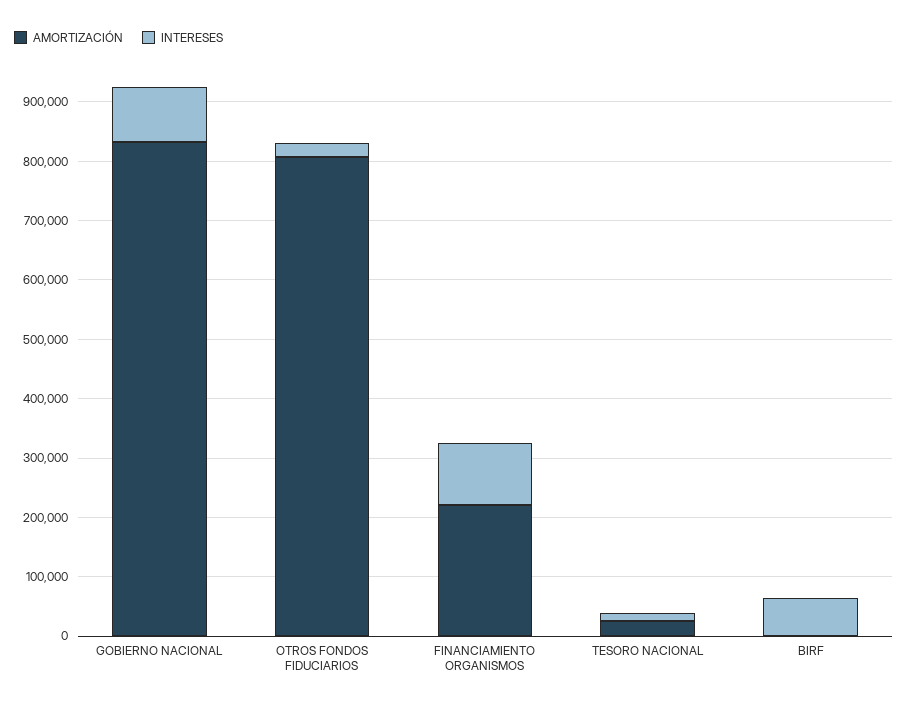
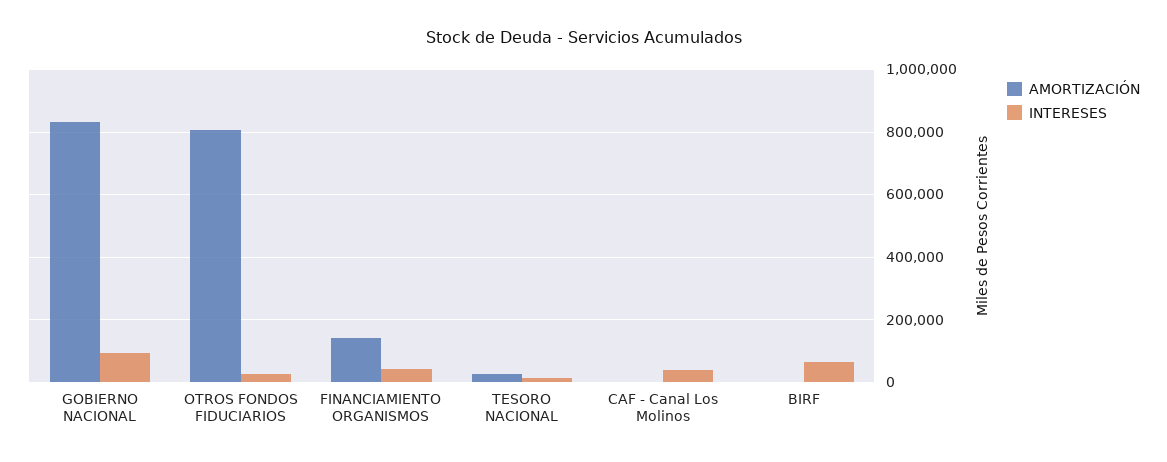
AMORTIZACIÓN, FINANCIAMIENTO ORGANISMOS: 220000 -> 140000
INTERESES, FINANCIAMIENTO ORGANISMOS: 100000 -> 40000
AMORTIZACIÓN, CAF - Canal Los Molinos: none -> 0
INTERESES, CAF - Canal Los Molinos: none -> 40000

